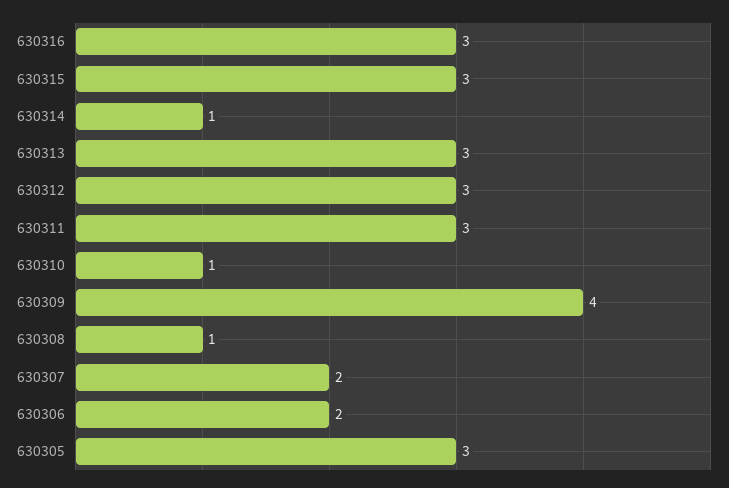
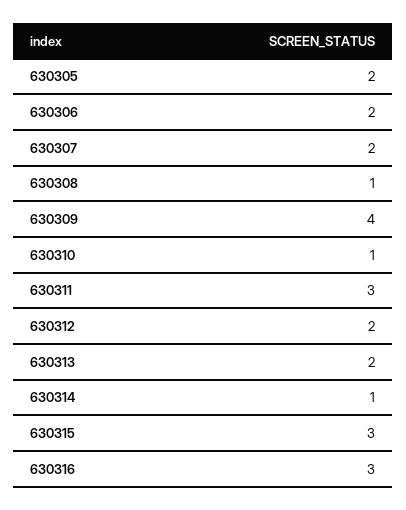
630313: 3 -> 2
630312: 3 -> 2
630305: 3 -> 2

